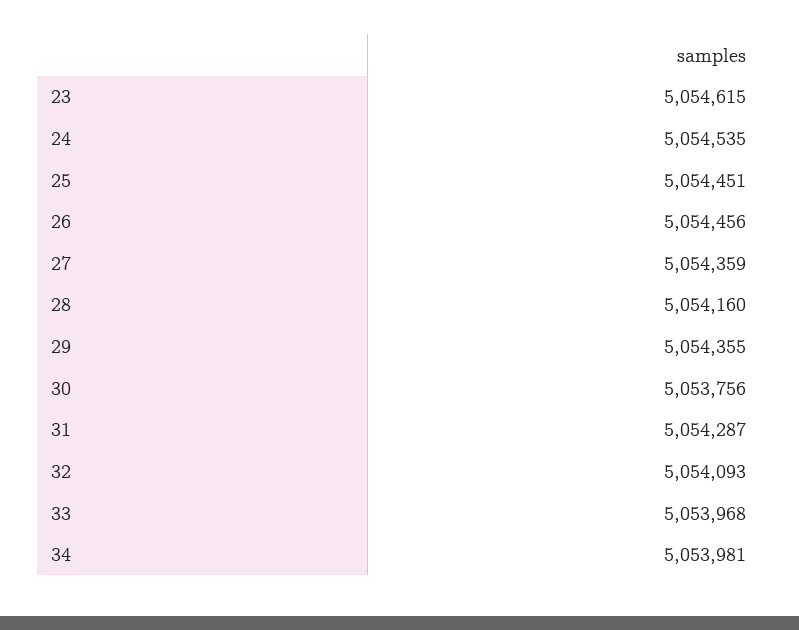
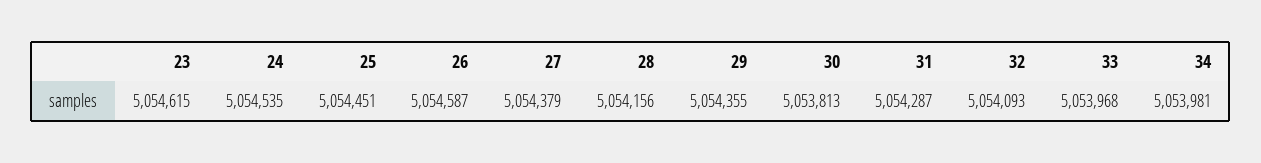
26: 5054456 -> 5054587
27: 5054359 -> 5054379
28: 5054160 -> 5054156
30: 5053756 -> 5053813

